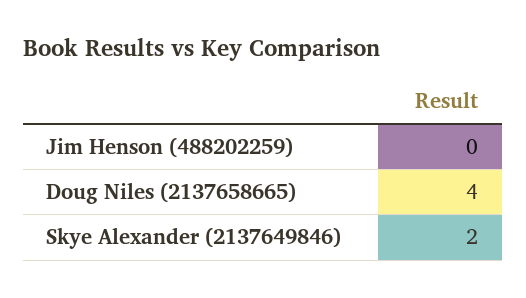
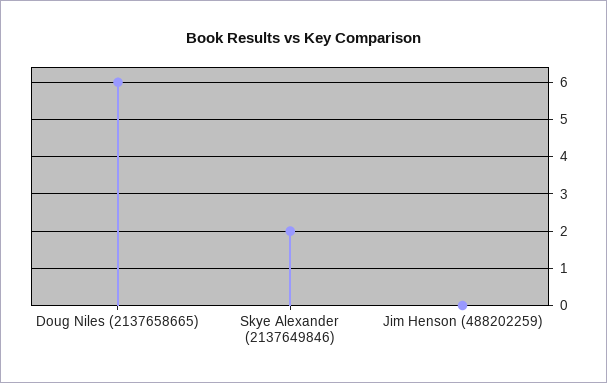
Doug Niles (2137658665): 4 -> 6

